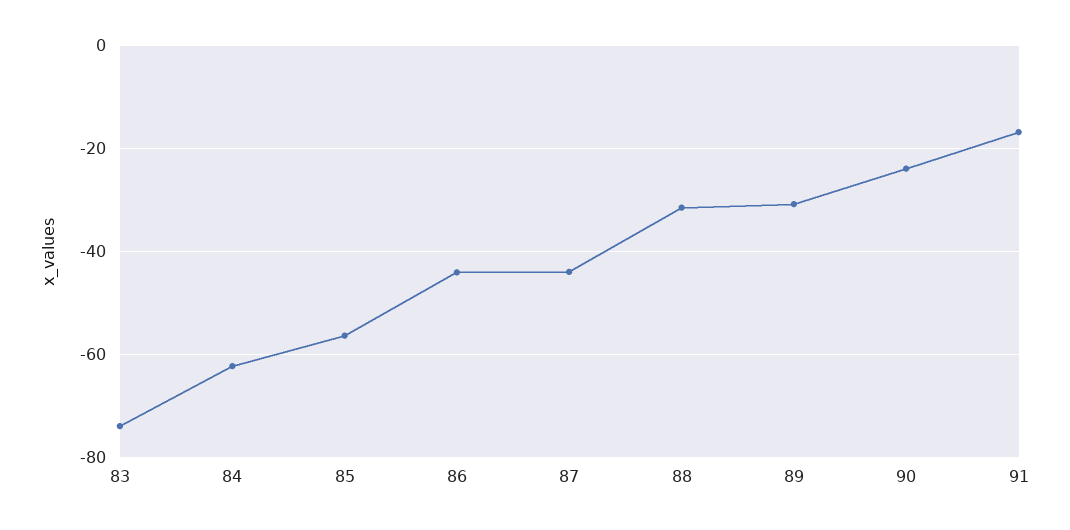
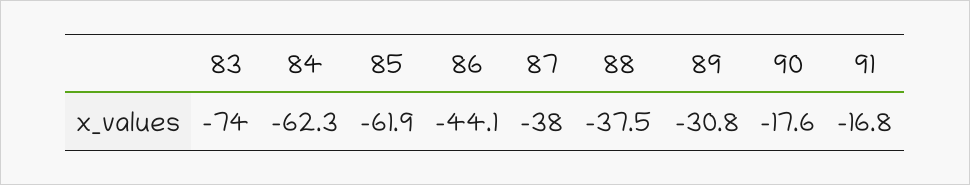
85: -56 -> -61.9
87: -44 -> -38
88: -32 -> -37.5
90: -24 -> -17.6

